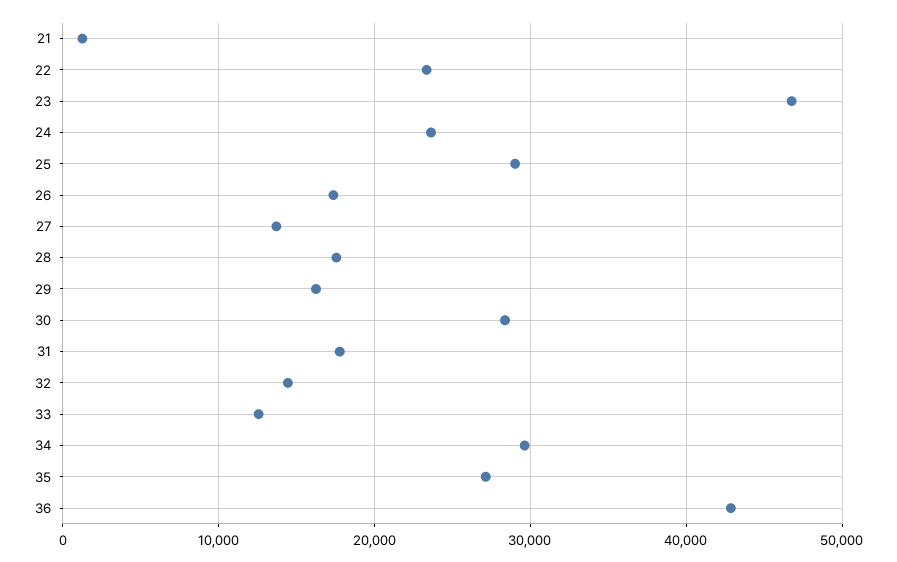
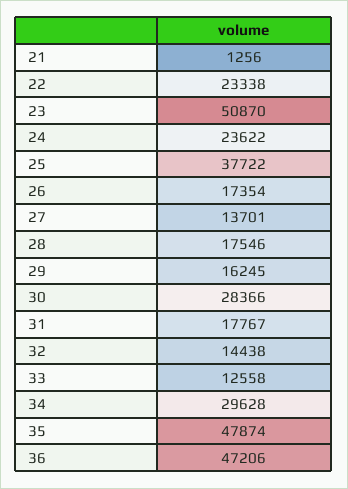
23: 47000 -> 50870
25: 29000 -> 37722
35: 27000 -> 47874
36: 43000 -> 47206

